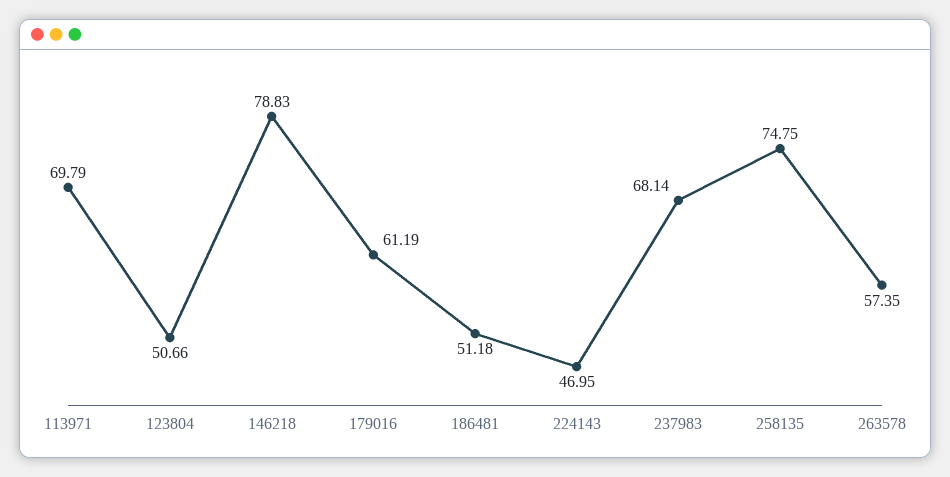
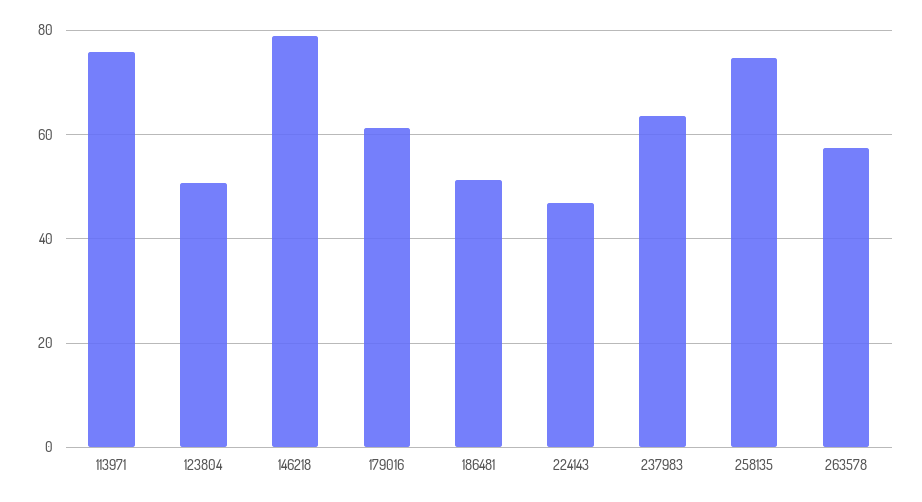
113971: 69.79 -> 76
237983: 68.14 -> 64

